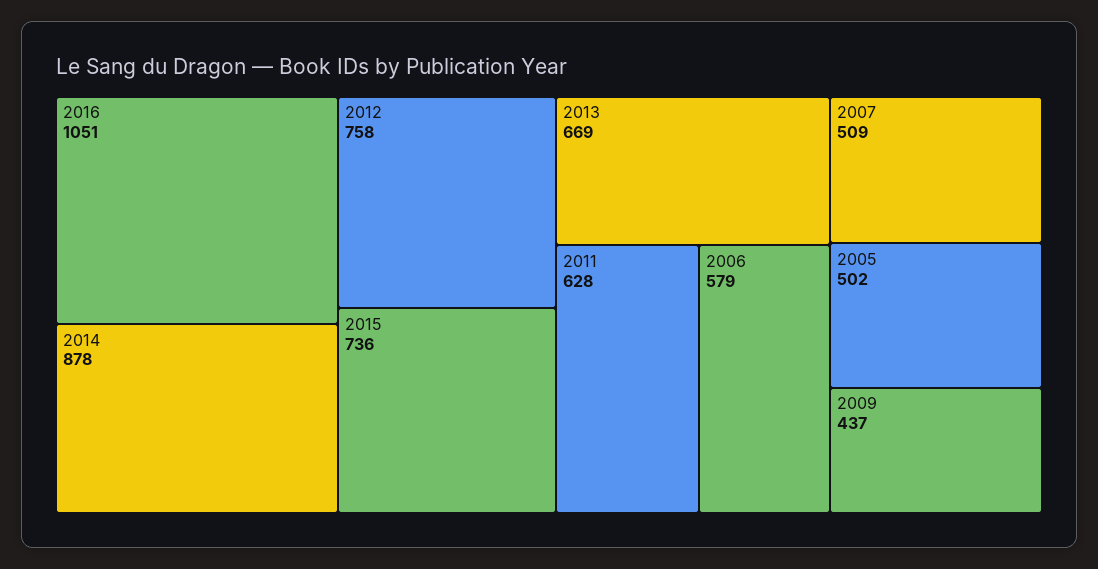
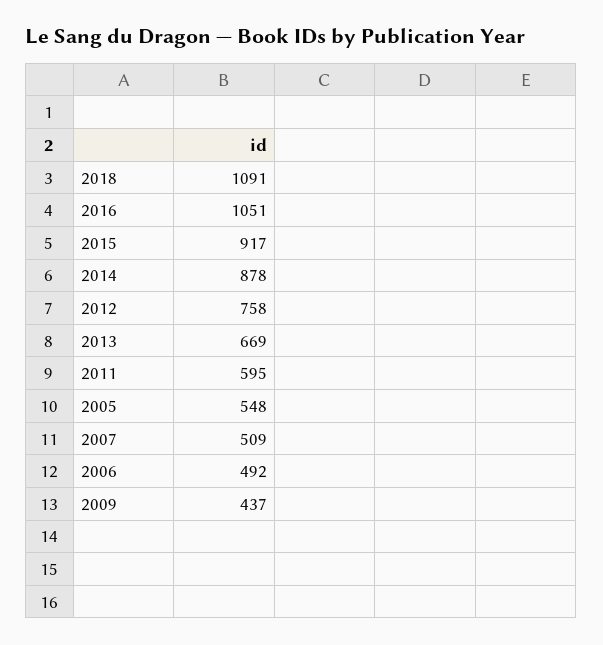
2015: 736 -> 917
2011: 628 -> 595
2006: 579 -> 492
2005: 502 -> 548
2018: none -> 1091

